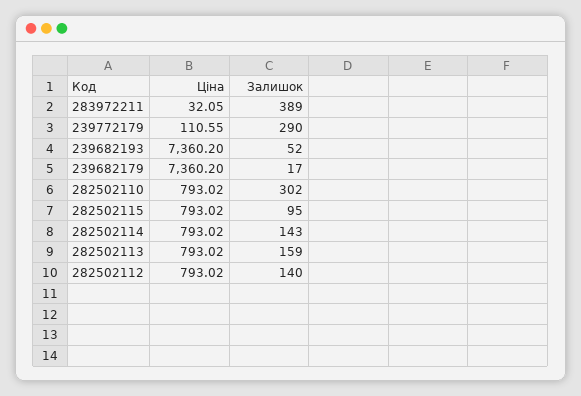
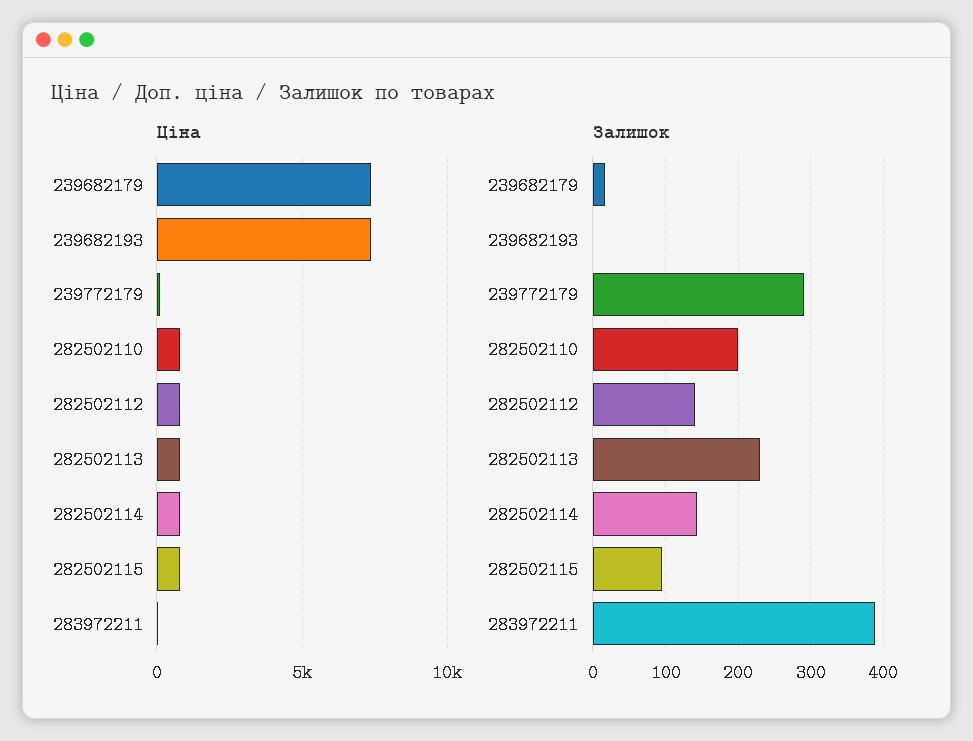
Залишок, 239682193: 52 -> 0
Залишок, 282502110: 302 -> 200
Залишок, 282502113: 159 -> 230

